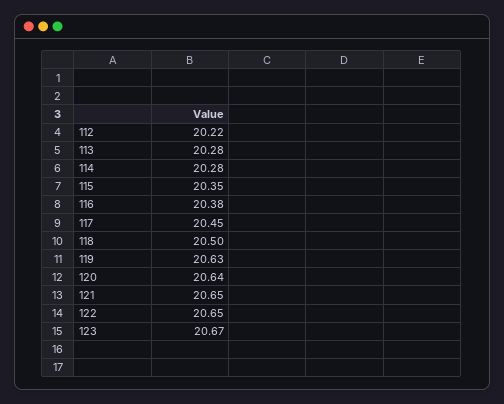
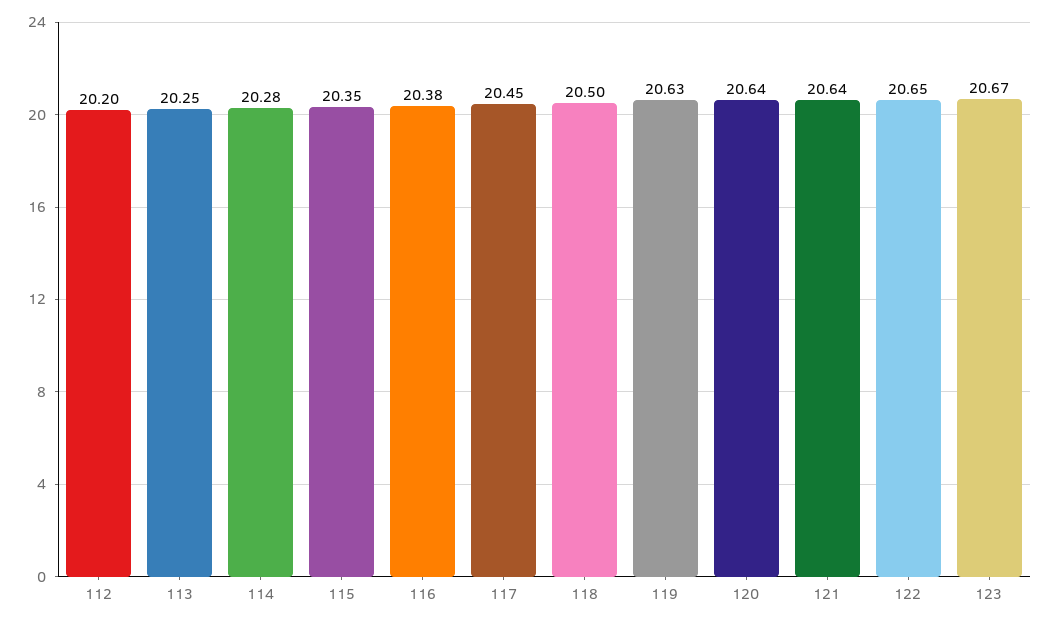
112: 20.22 -> 20.2
113: 20.28 -> 20.25
121: 20.65 -> 20.64

